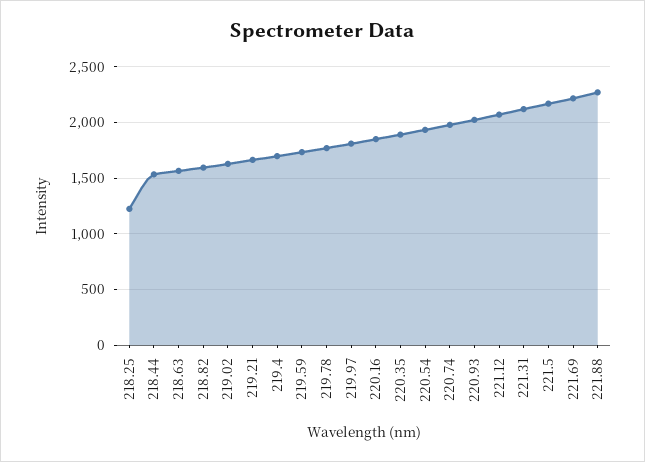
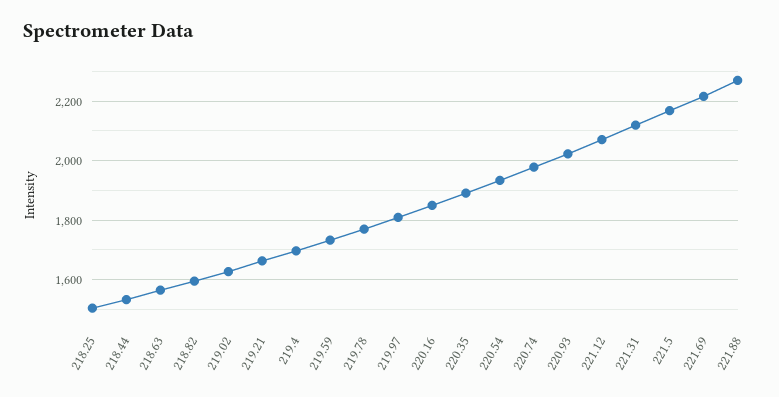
218.25: 1200 -> 1500

